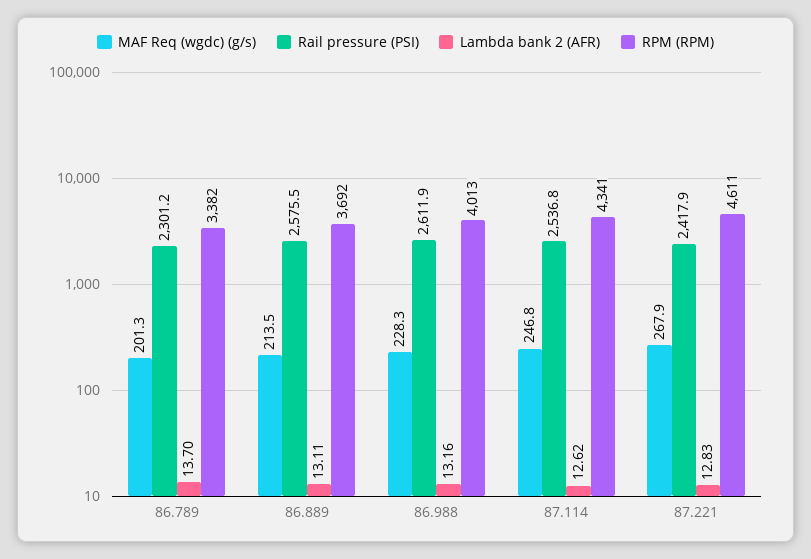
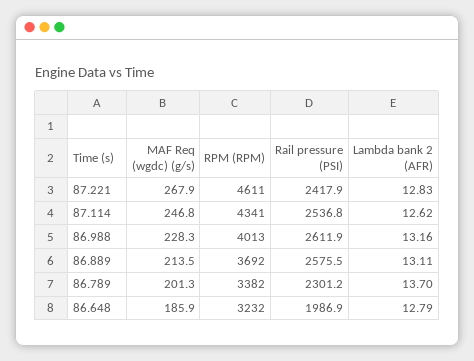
MAF Req (wgdc) (g/s), 86.648: none -> 185.9
RPM (RPM), 86.648: none -> 3232
Rail pressure (PSI), 86.648: none -> 1986.9
Lambda bank 2 (AFR), 86.648: none -> 12.79

